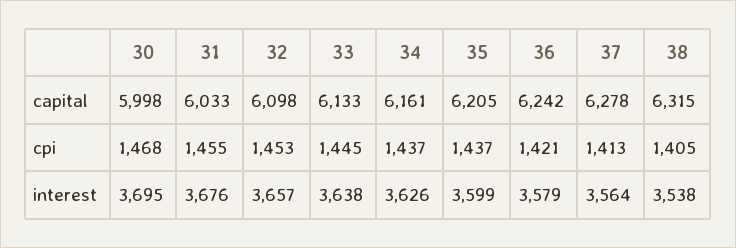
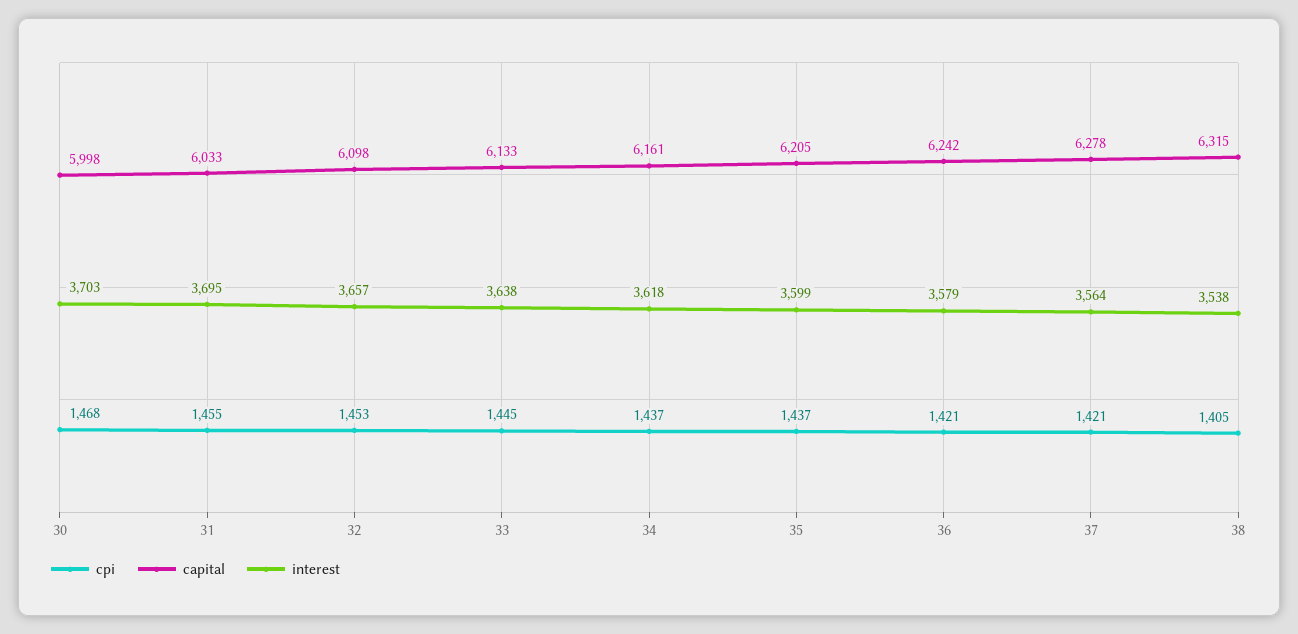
cpi, 37: 1413 -> 1421
interest, 30: 3695 -> 3703
interest, 31: 3676 -> 3695
interest, 34: 3626 -> 3618

